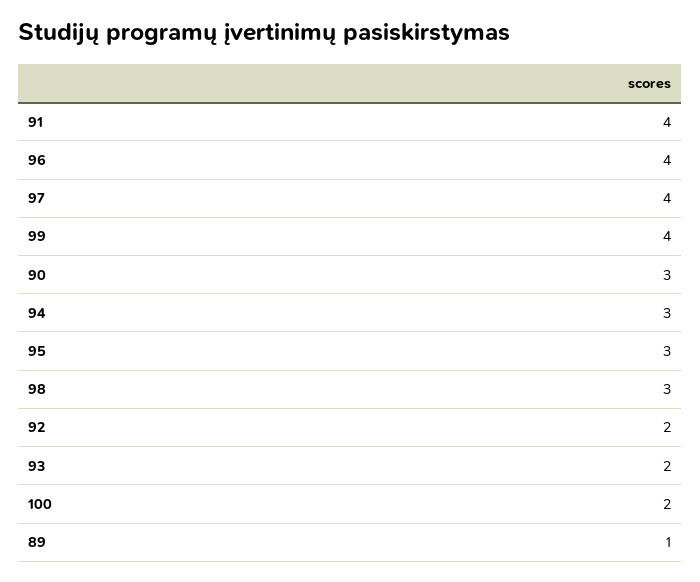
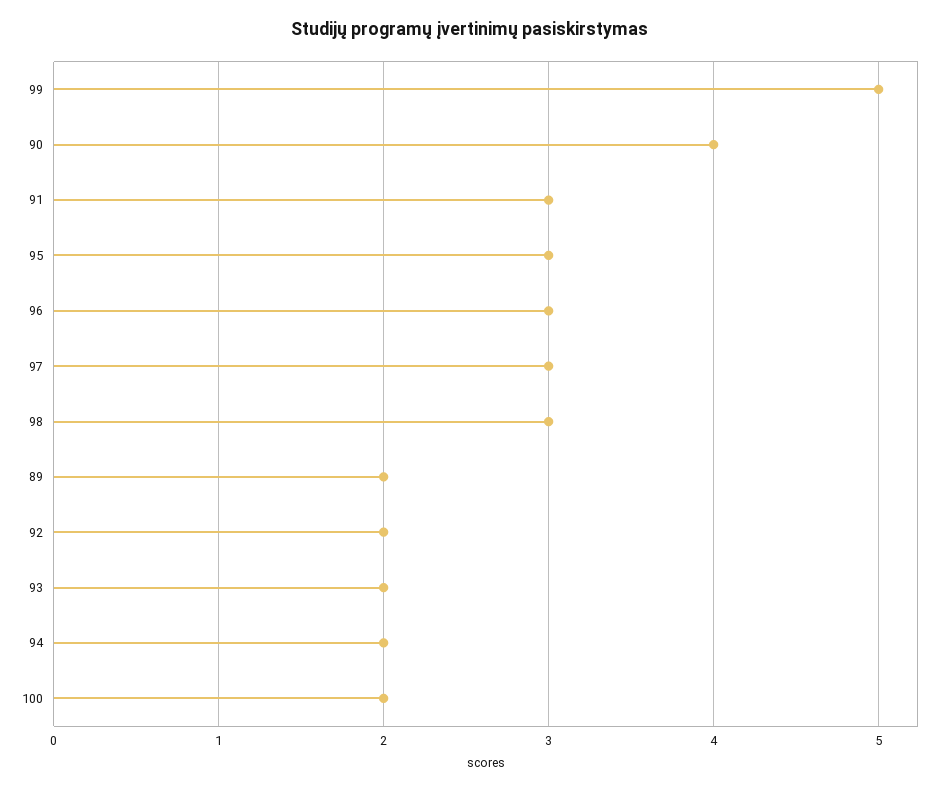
91: 4 -> 3
96: 4 -> 3
97: 4 -> 3
99: 4 -> 5
90: 3 -> 4
94: 3 -> 2
89: 1 -> 2

